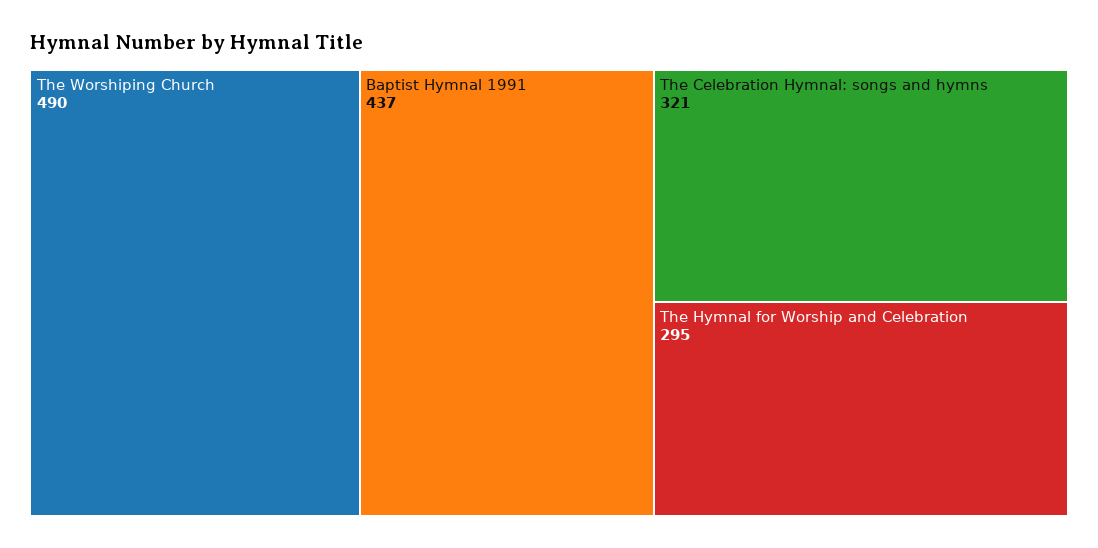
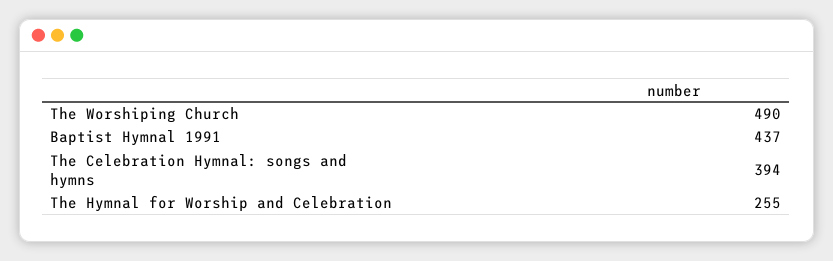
The Celebration Hymnal: songs and hymns: 321 -> 394
The Hymnal for Worship and Celebration: 295 -> 255

